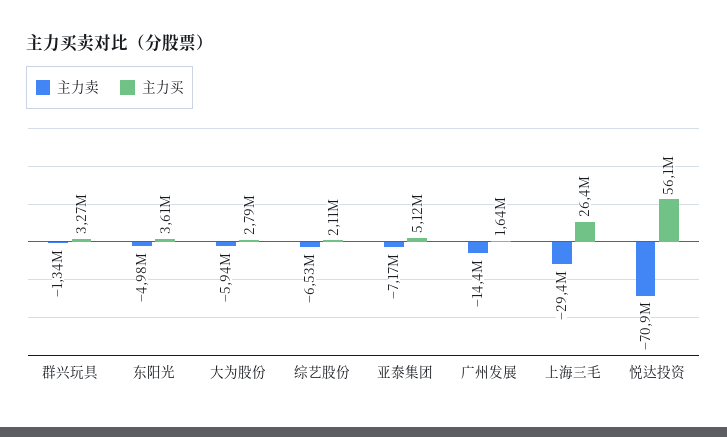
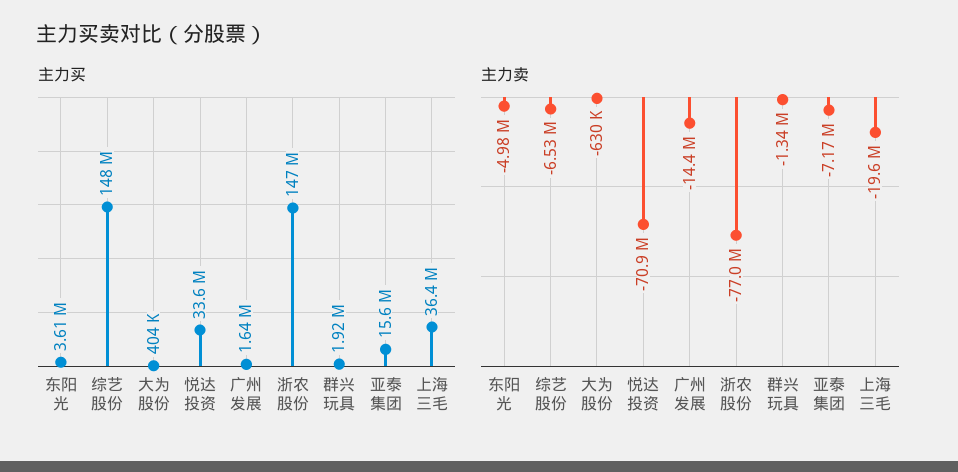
主力买, 群兴玩具: 3270000 -> 1920000
主力卖, 大为股份: -5940000 -> -630000
主力买, 大为股份: 2790000 -> 404000
主力买, 综艺股份: 2110000 -> 148000000
主力买, 亚泰集团: 5120000 -> 15600000
主力卖, 上海三毛: -29400000 -> -19600000
主力买, 上海三毛: 26400000 -> 36400000
主力买, 悦达投资: 56100000 -> 33600000
主力买, 浙农股份: none -> 147000000
主力卖, 浙农股份: none -> -77000000

